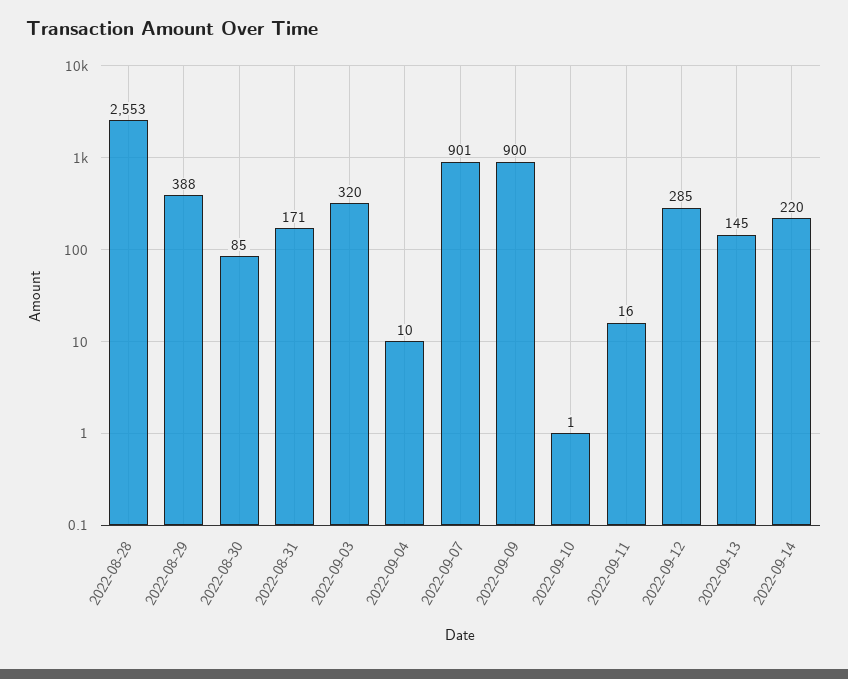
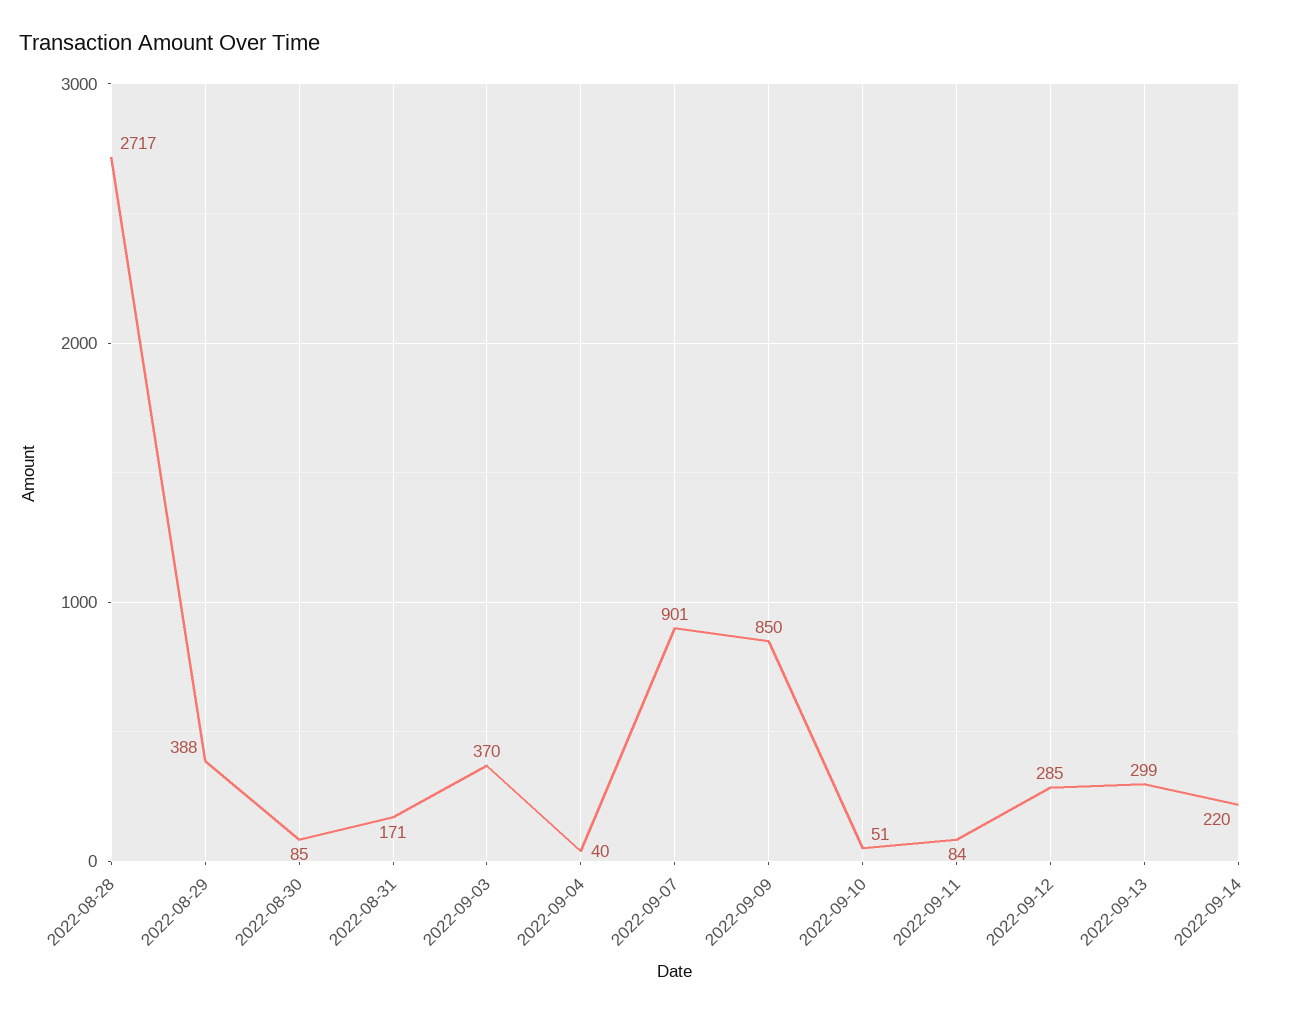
2022-08-28: 2553 -> 2717
2022-09-03: 320 -> 370
2022-09-04: 10 -> 40
2022-09-09: 900 -> 850
2022-09-10: 1 -> 51
2022-09-11: 16 -> 84
2022-09-13: 145 -> 299

